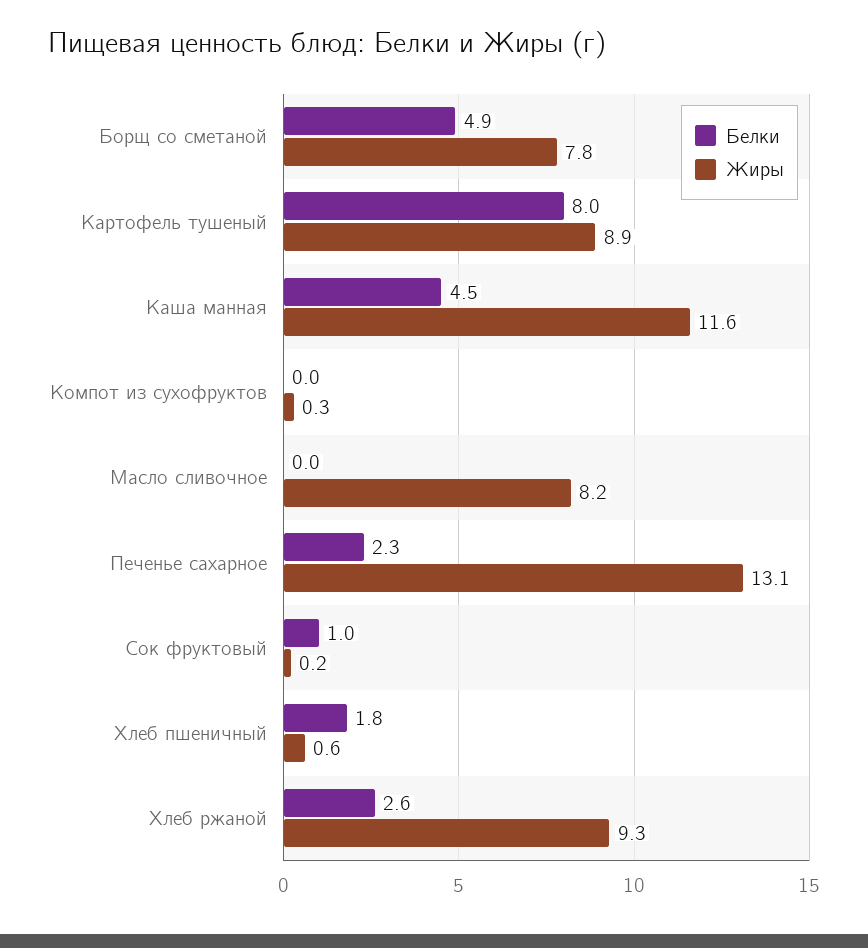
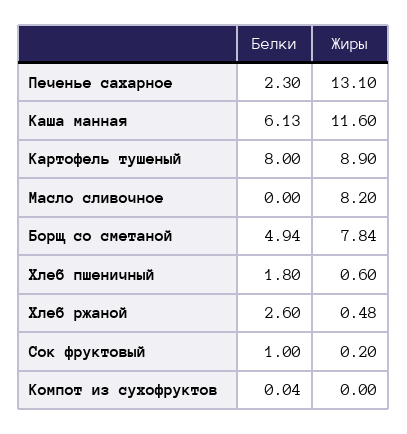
Белки, Каша манная: 4.5 -> 6.13
Жиры, Компот из сухофруктов: 0.3 -> 0
Жиры, Хлеб ржаной: 9.3 -> 0.48

